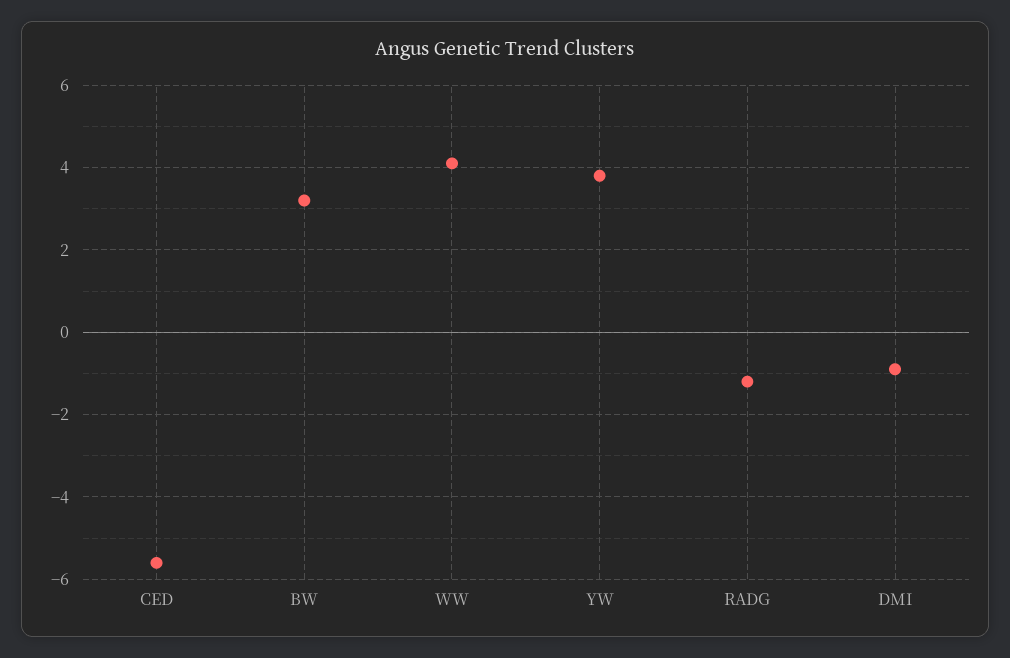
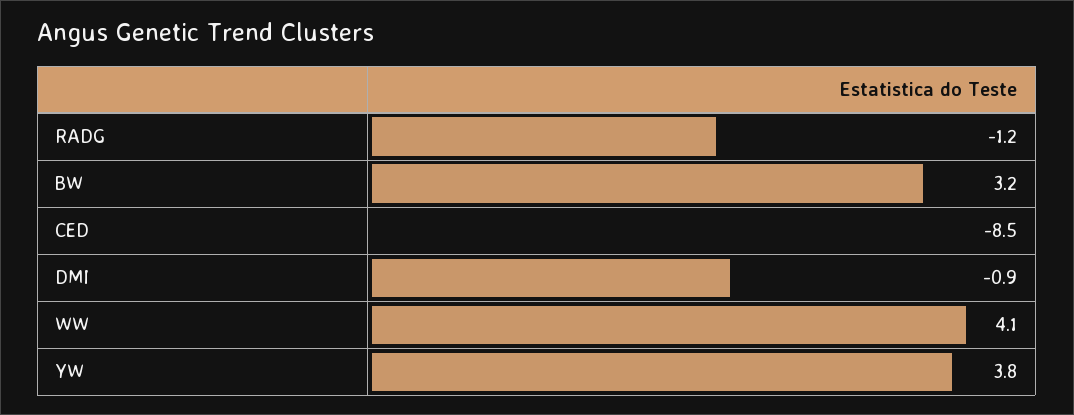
CED: -5.5 -> -8.5

